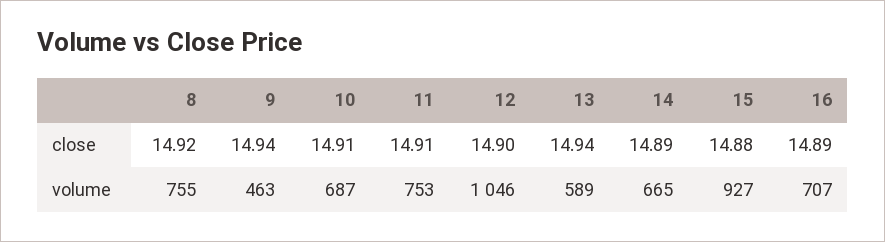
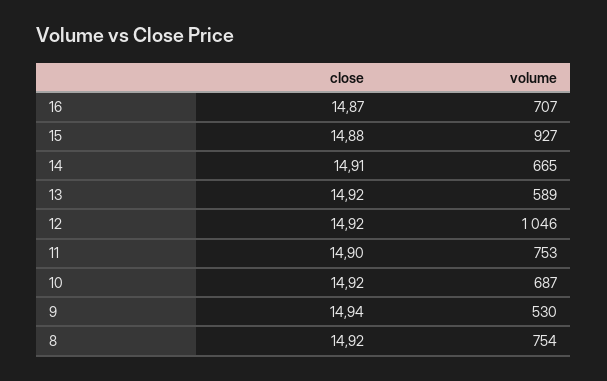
10, close: 14.91 -> 14.92
11, close: 14.91 -> 14.9
12, close: 14.9 -> 14.92
13, close: 14.94 -> 14.92
14, close: 14.89 -> 14.91
16, close: 14.89 -> 14.87
8, volume: 755 -> 754
9, volume: 463 -> 530

